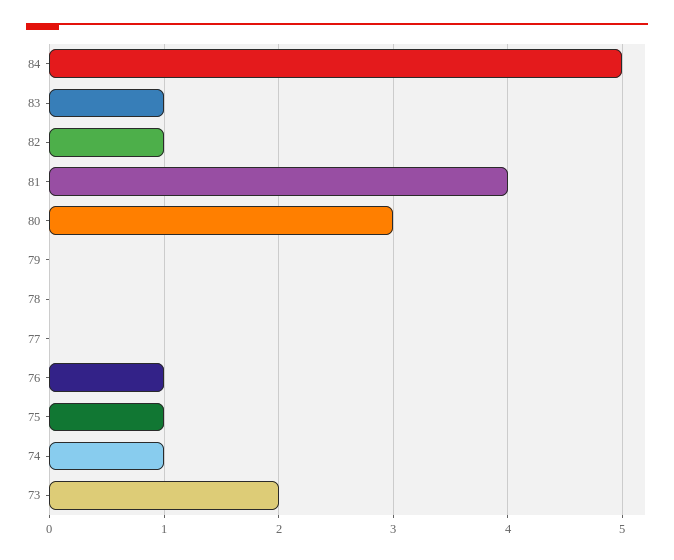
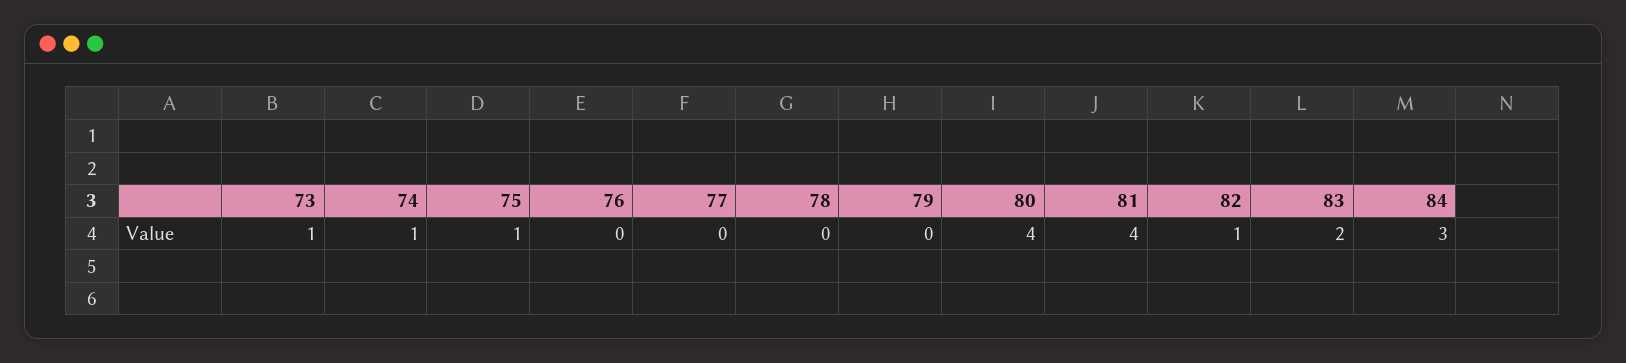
84: 5 -> 3
83: 1 -> 2
80: 3 -> 4
76: 1 -> 0
73: 2 -> 1

